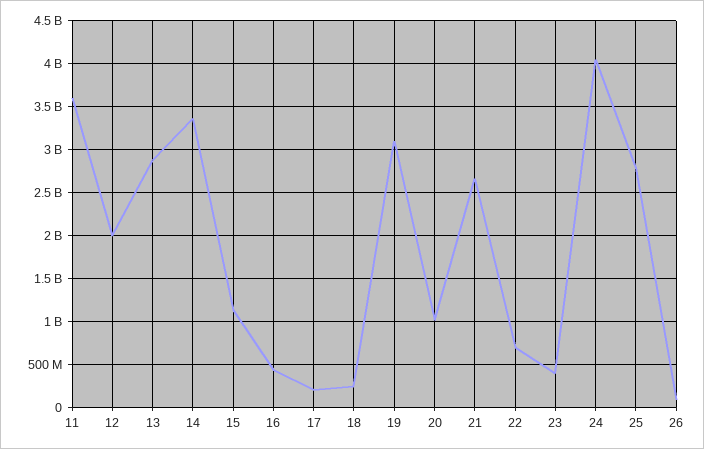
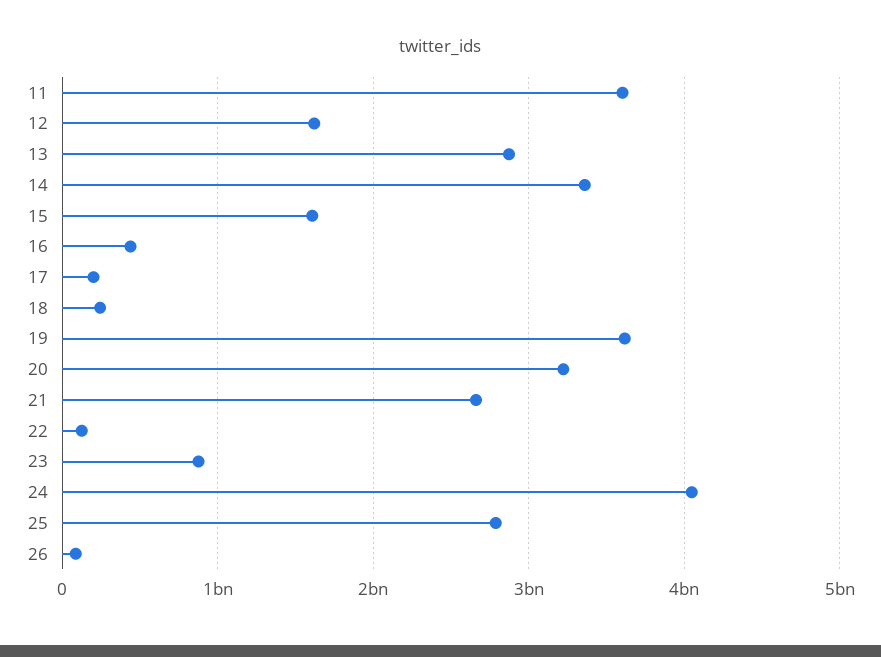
12: 2000000000 -> 1600000000
15: 1100000000 -> 1600000000
19: 3100000000 -> 3600000000
20: 1000000000 -> 3200000000
22: 700000000 -> 100000000
23: 400000000 -> 900000000

